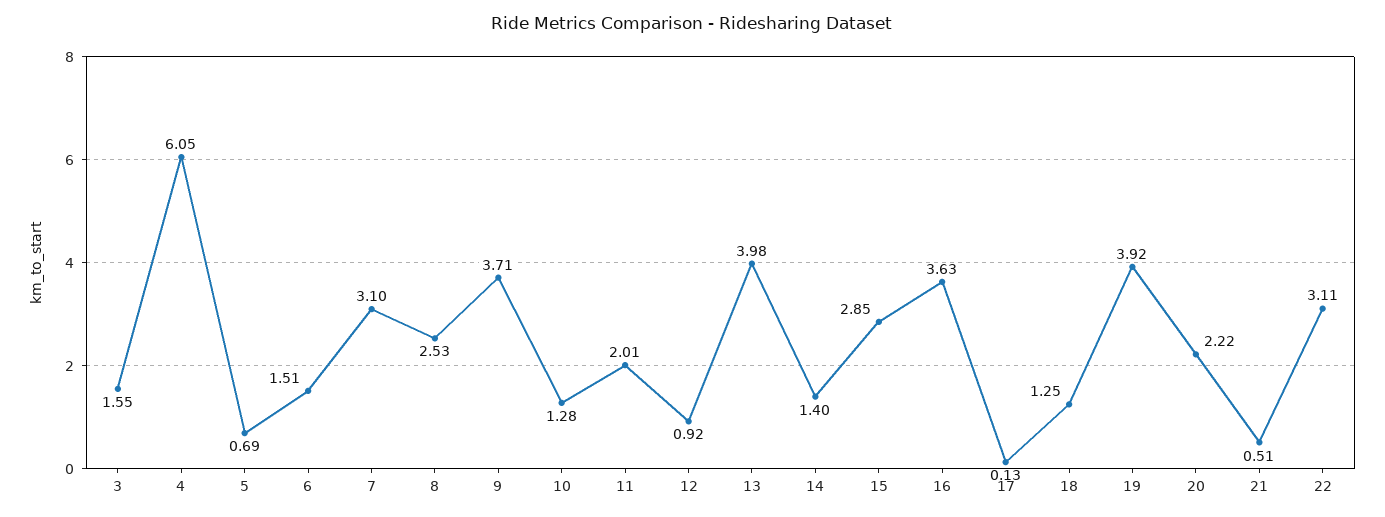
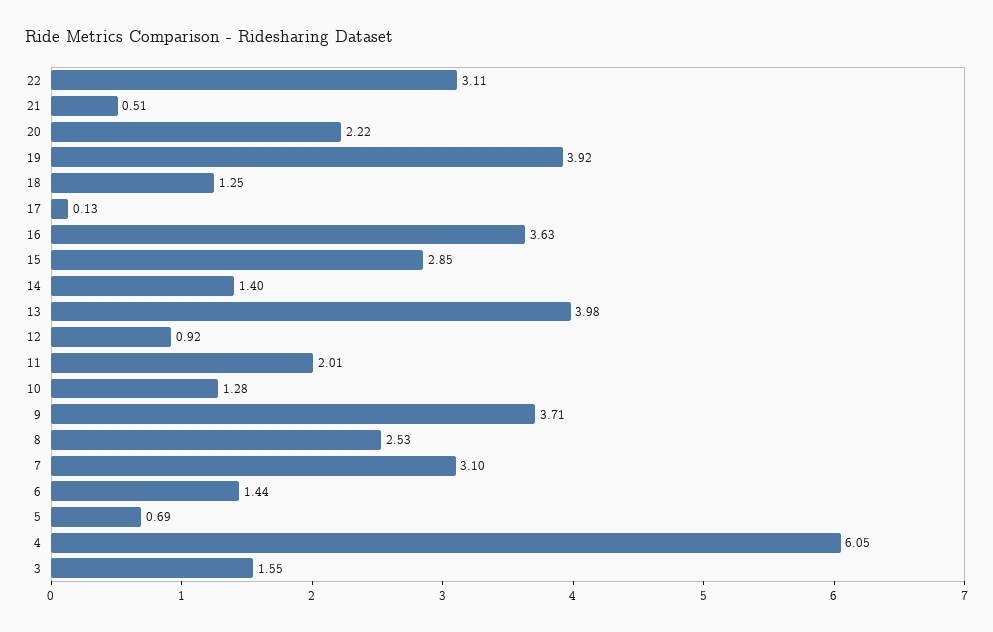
6: 1.51 -> 1.44

